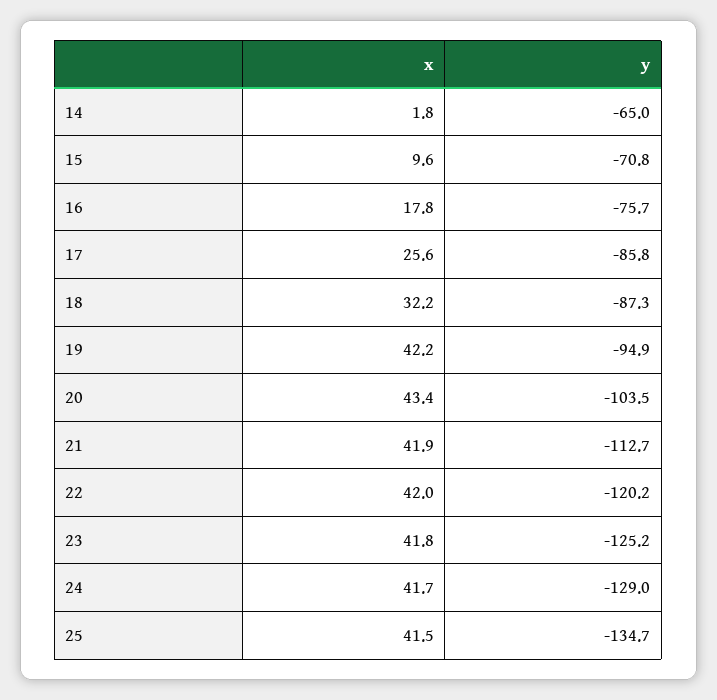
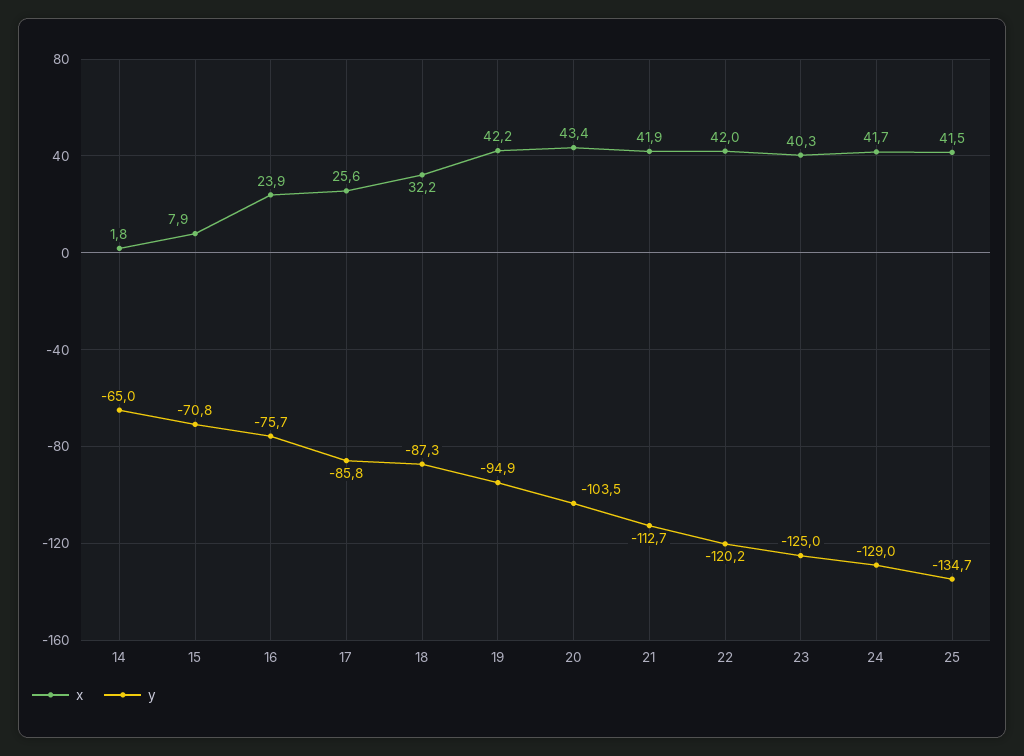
x, 15: 9.6 -> 7.9
x, 16: 17.8 -> 23.9
x, 23: 41.8 -> 40.3
y, 23: -125.2 -> -125

